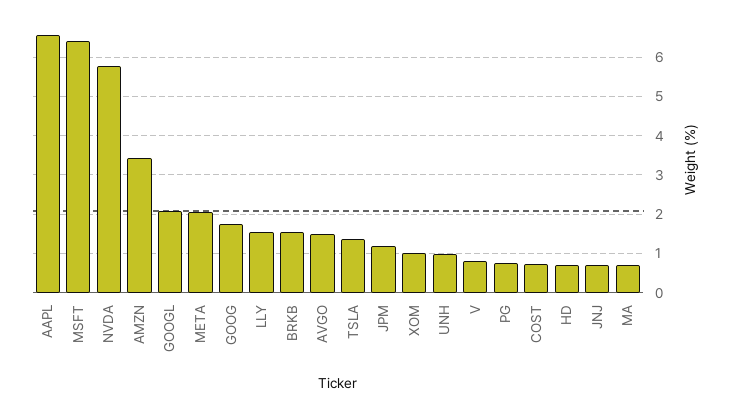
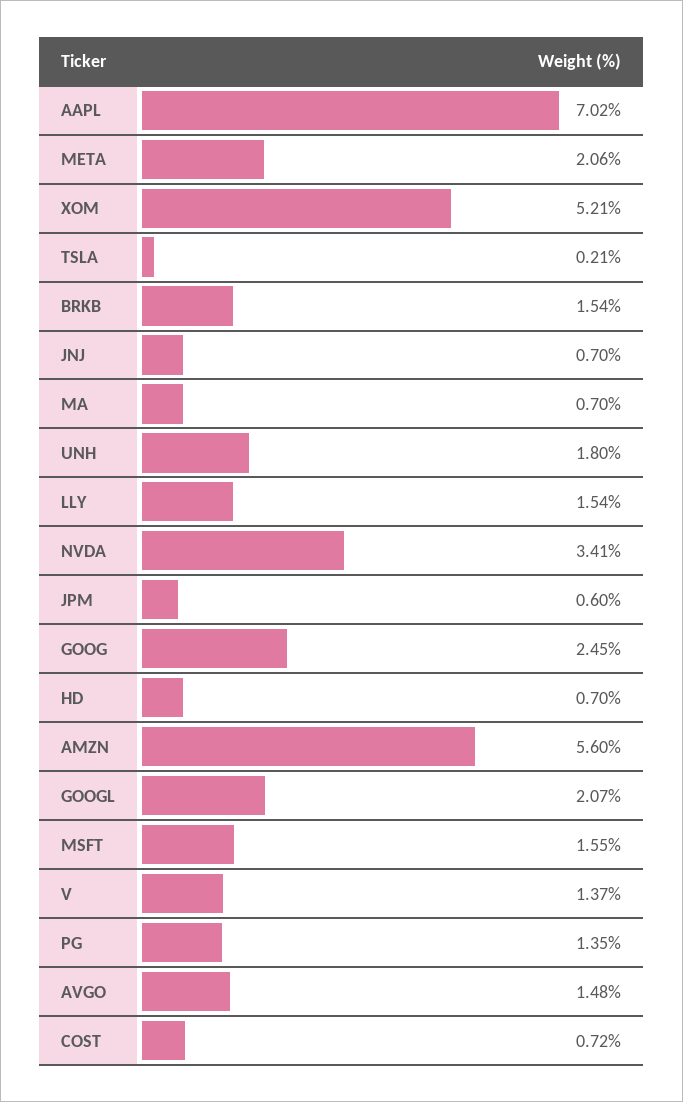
AAPL: 6.6 -> 7.02
MSFT: 6.4 -> 1.55
NVDA: 5.8 -> 3.41
AMZN: 3.4 -> 5.6
GOOG: 1.8 -> 2.45
TSLA: 1.4 -> 0.21
JPM: 1.2 -> 0.6
XOM: 1 -> 5.21
UNH: 1 -> 1.8
V: 0.8 -> 1.37
PG: 0.8 -> 1.35

